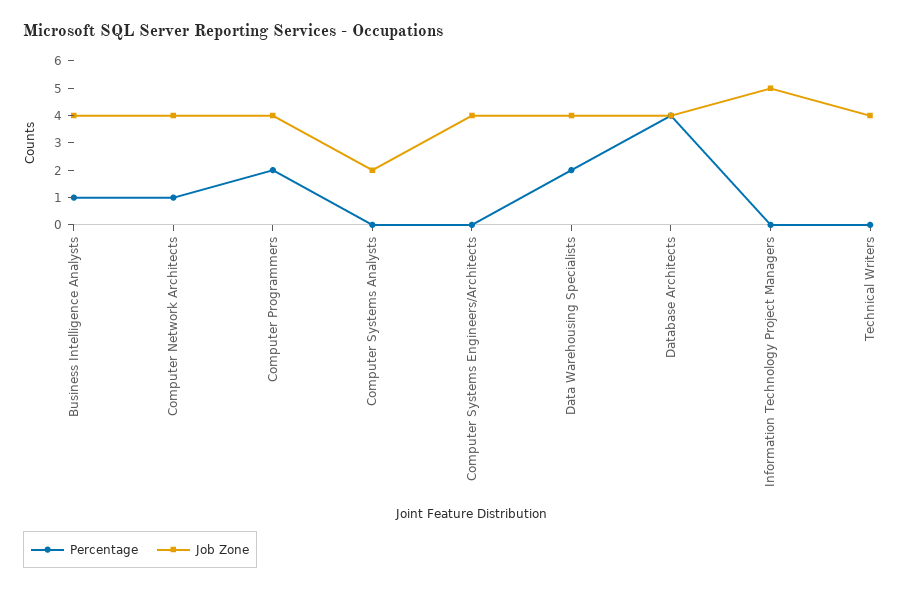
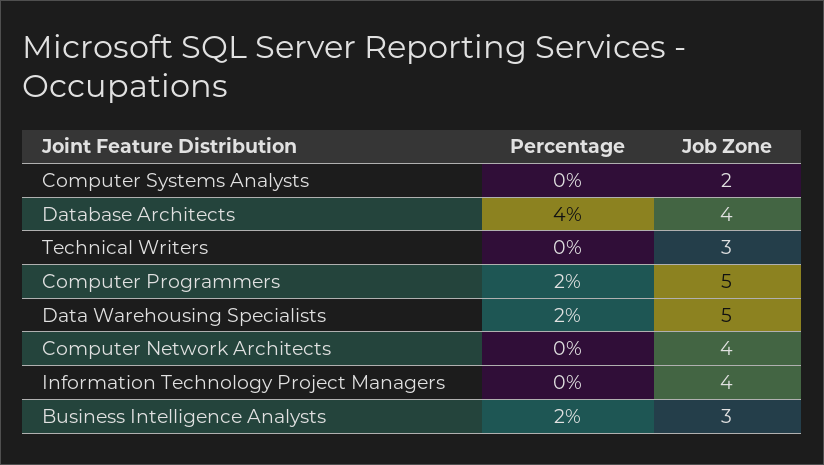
Percentage, Business Intelligence Analysts: 1 -> 2
Job Zone, Business Intelligence Analysts: 4 -> 3
Percentage, Computer Network Architects: 1 -> 0
Job Zone, Computer Programmers: 4 -> 5
Percentage, Computer Systems Engineers/Architects: 0 -> none
Job Zone, Computer Systems Engineers/Architects: 4 -> none
Job Zone, Data Warehousing Specialists: 4 -> 5
Job Zone, Information Technology Project Managers: 5 -> 4
Job Zone, Technical Writers: 4 -> 3

